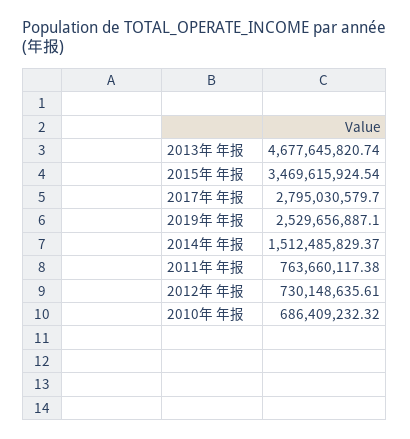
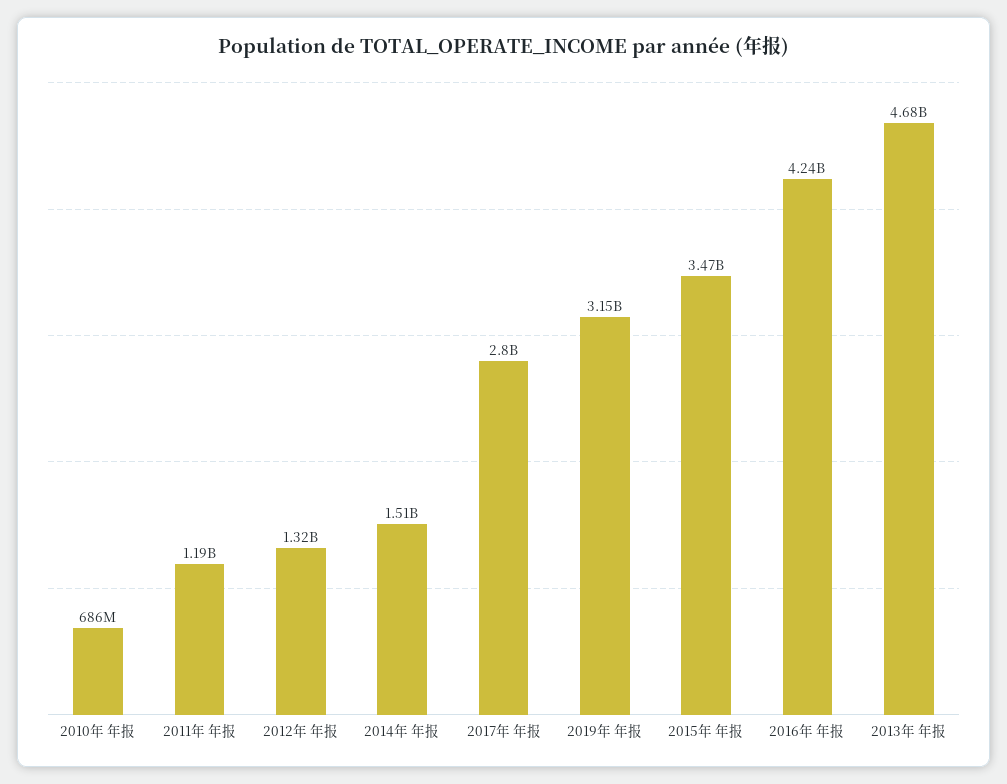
2019年 年报: 2529656887.1 -> 3150000000
2011年 年报: 763660117.38 -> 1190000000
2012年 年报: 730148635.61 -> 1320000000
2016年 年报: none -> 4240000000

